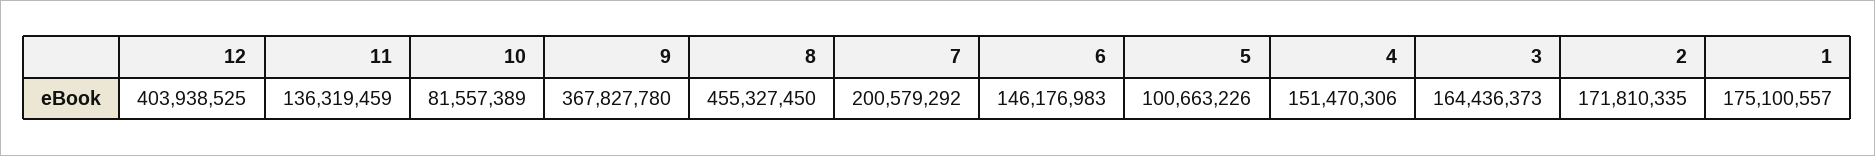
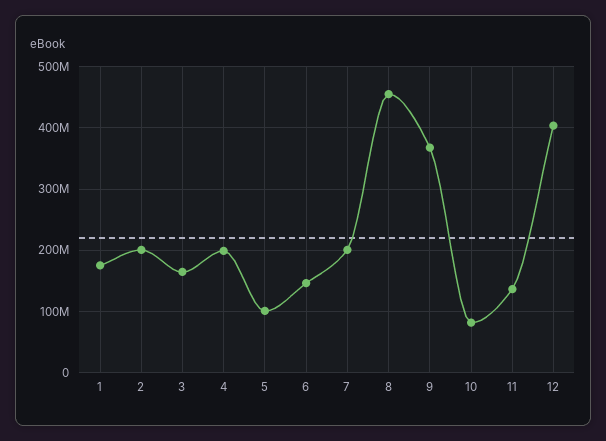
4: 151470306 -> 200000000
2: 171810335 -> 200000000

